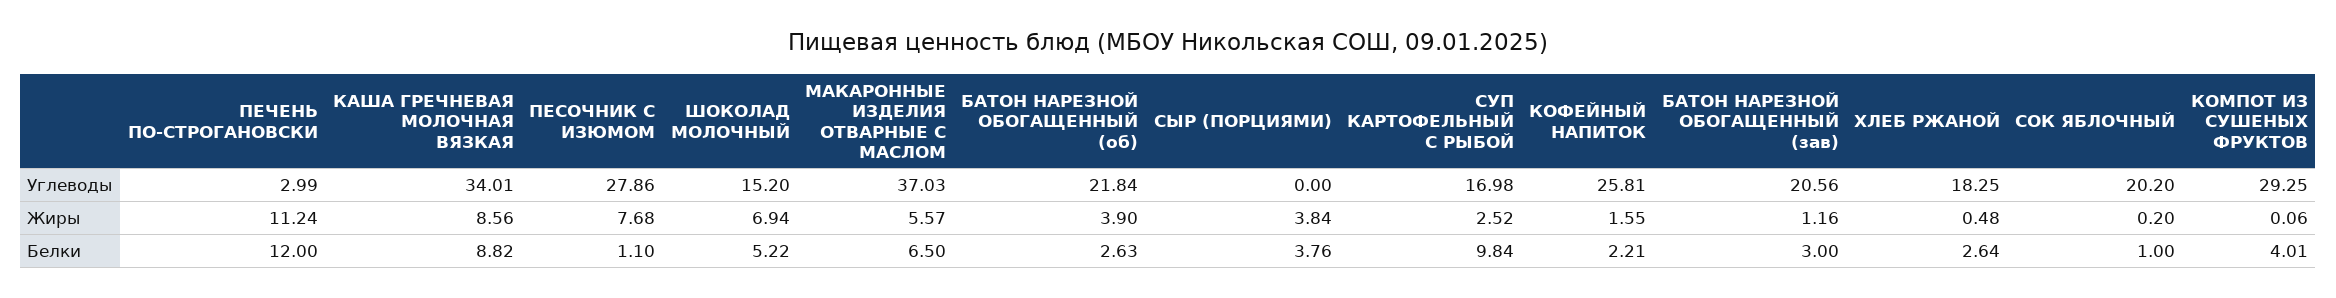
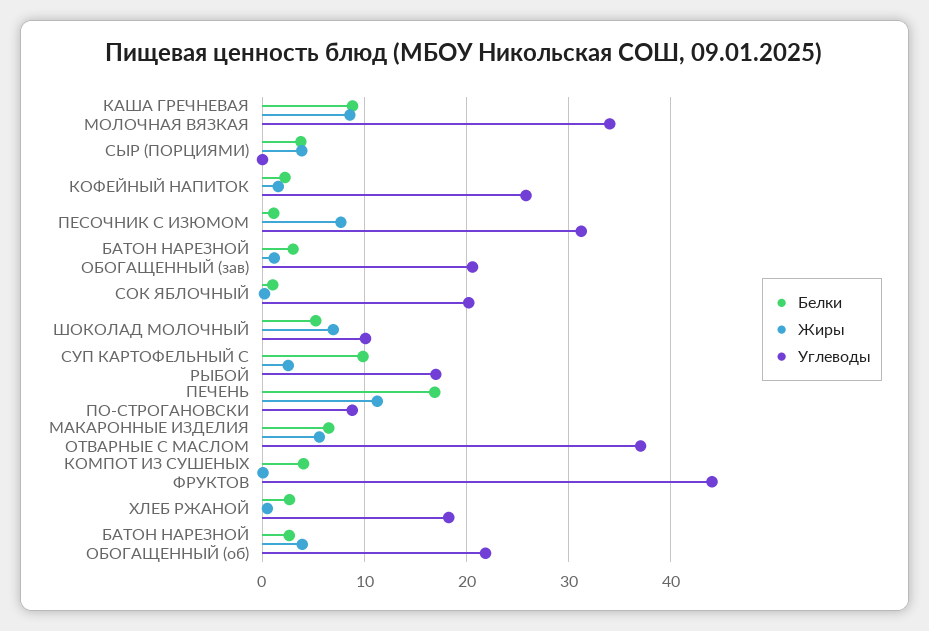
Углеводы, ПЕЧЕНЬ ПО-СТРОГАНОВСКИ: 2.99 -> 9
Углеводы, ПЕСОЧНИК С ИЗЮМОМ: 27.86 -> 31
Углеводы, ШОКОЛАД МОЛОЧНЫЙ: 15.2 -> 10
Углеводы, КОМПОТ ИЗ СУШЕНЫХ ФРУКТОВ: 29.25 -> 44
Белки, ПЕЧЕНЬ ПО-СТРОГАНОВСКИ: 12 -> 17

